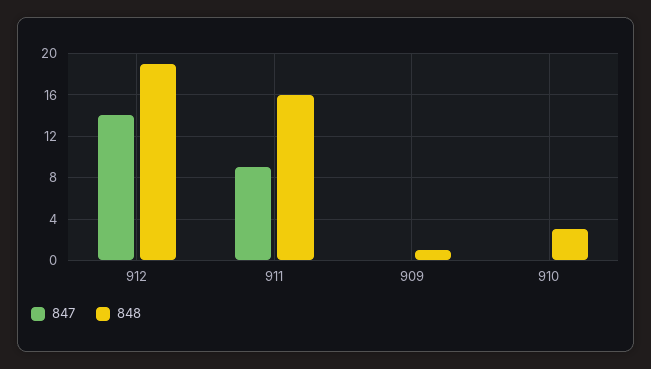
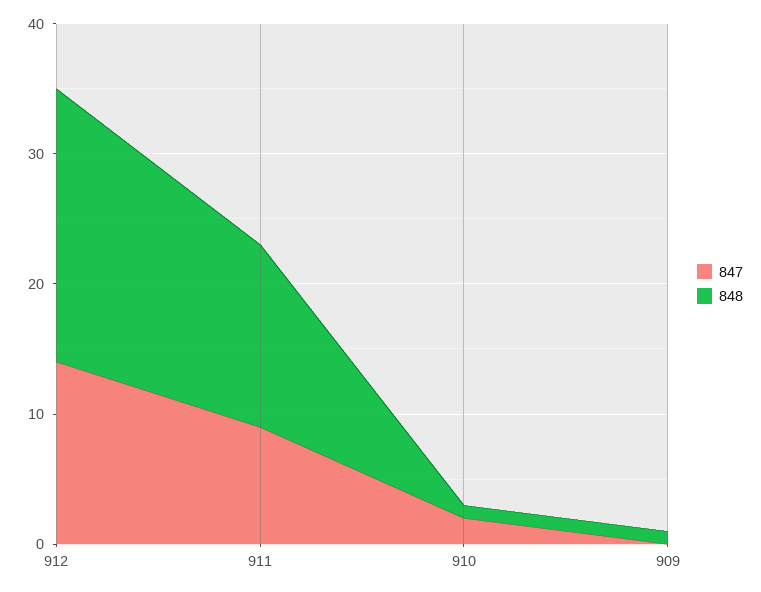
848, 912: 19 -> 21
848, 911: 16 -> 14
847, 910: 0 -> 2
848, 910: 3 -> 1

